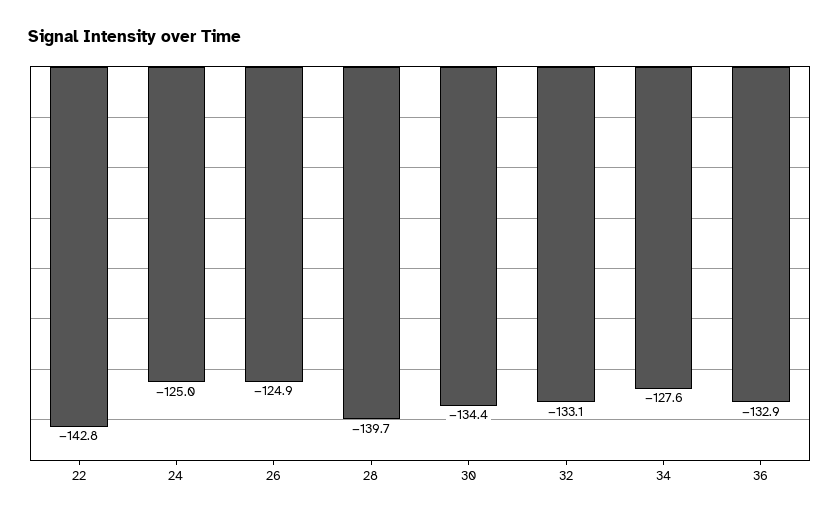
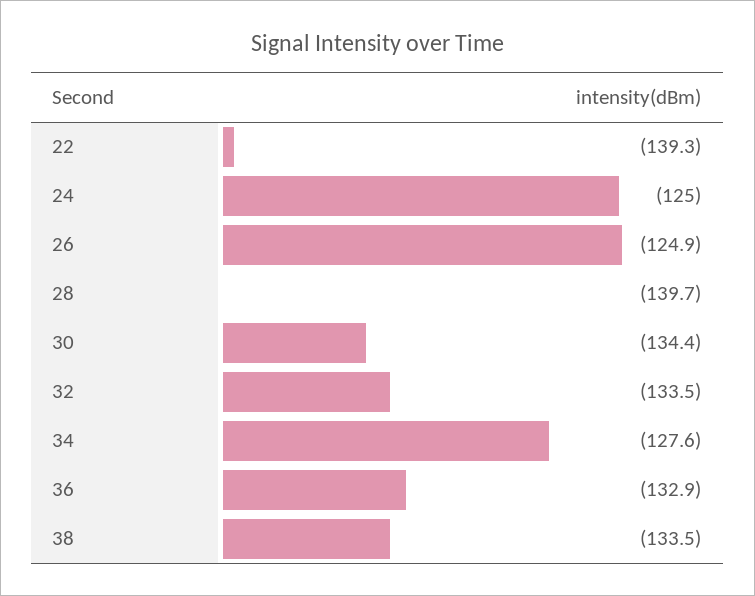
22: -142.8 -> -139.3
32: -133.1 -> -133.5
38: none -> -133.5

